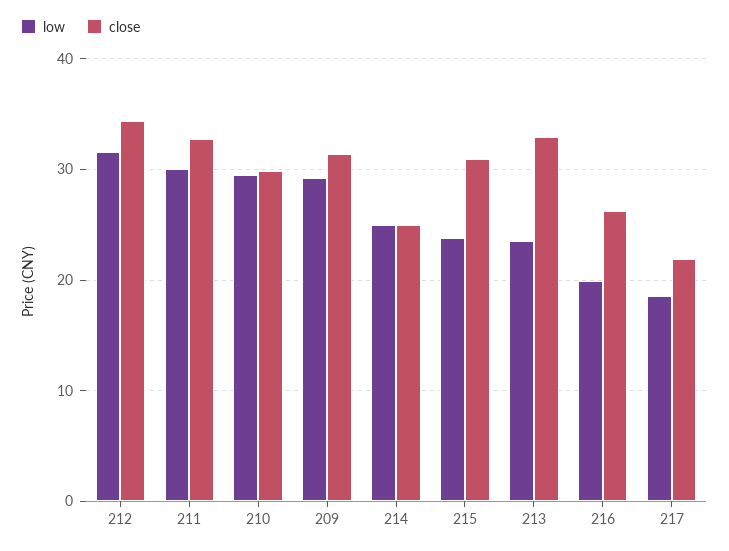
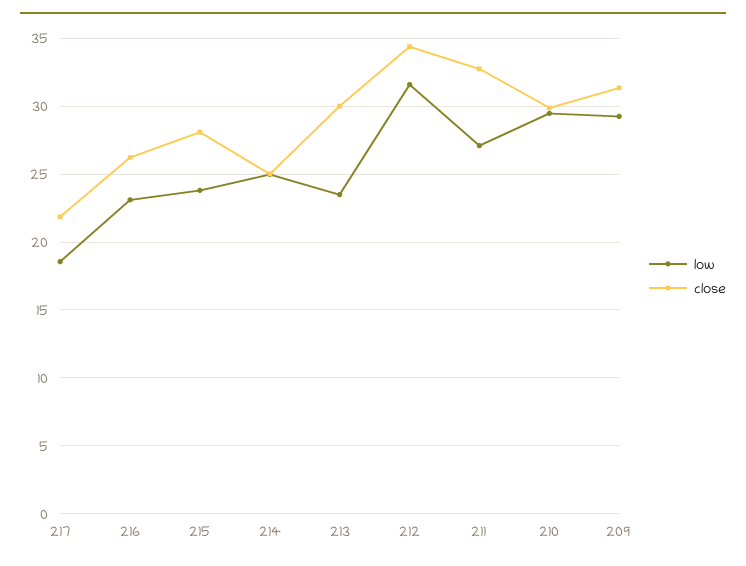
low, 211: 30 -> 27
close, 215: 31 -> 28
close, 213: 33 -> 30
low, 216: 20 -> 23

